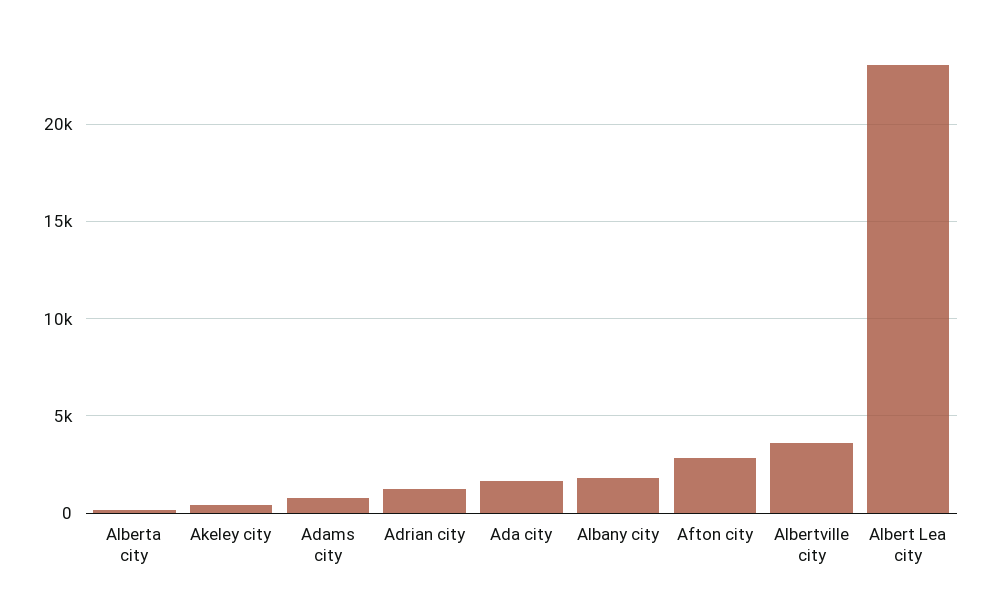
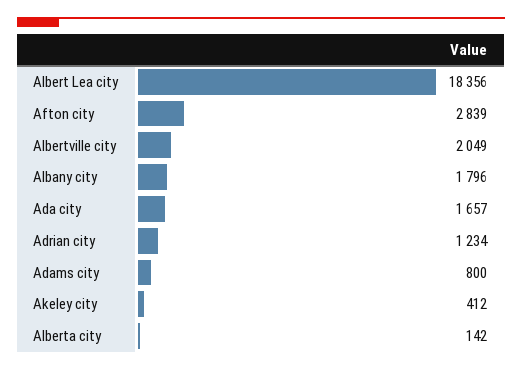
Albertville city: 3500 -> 2049
Albert Lea city: 23000 -> 18356

